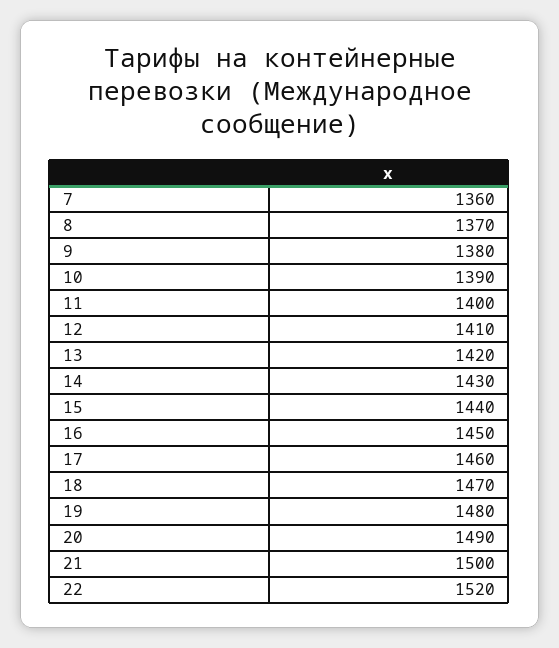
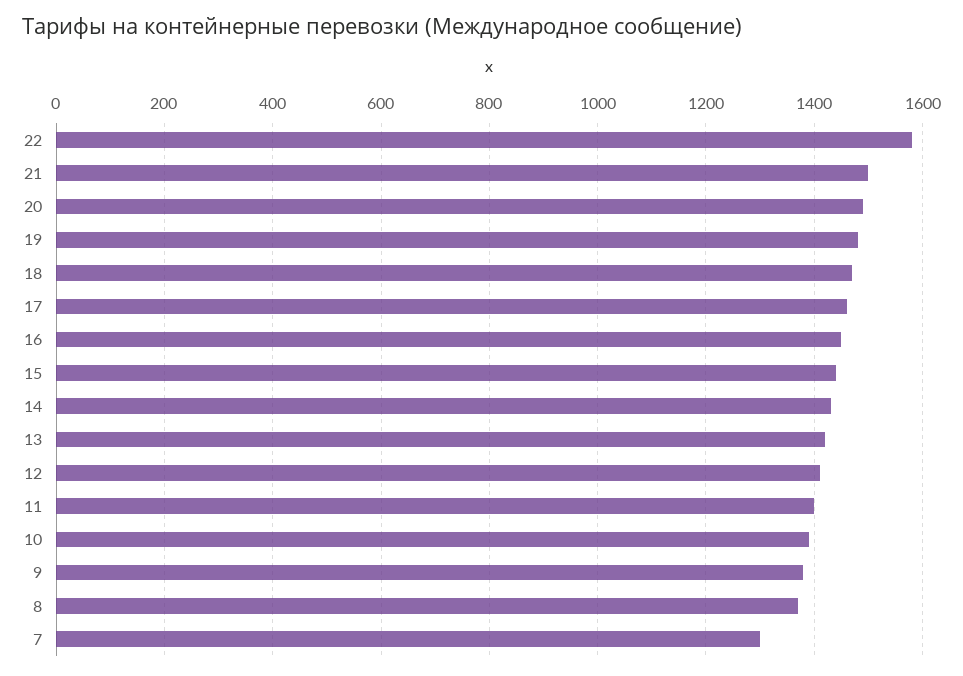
7: 1360 -> 1300
22: 1520 -> 1580

